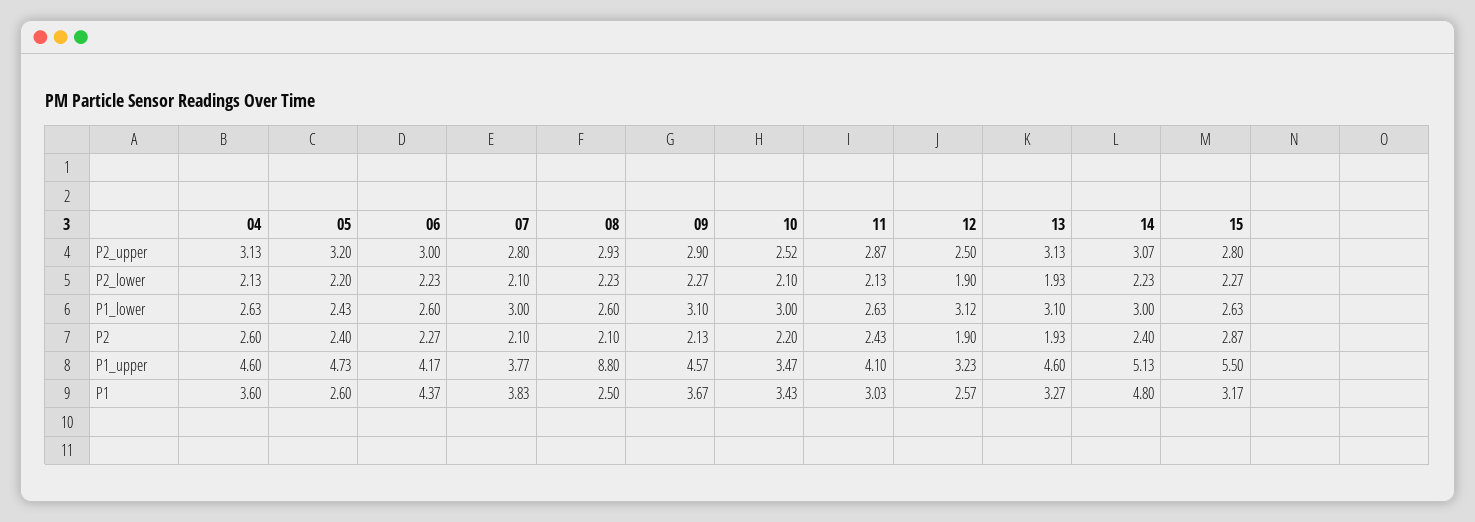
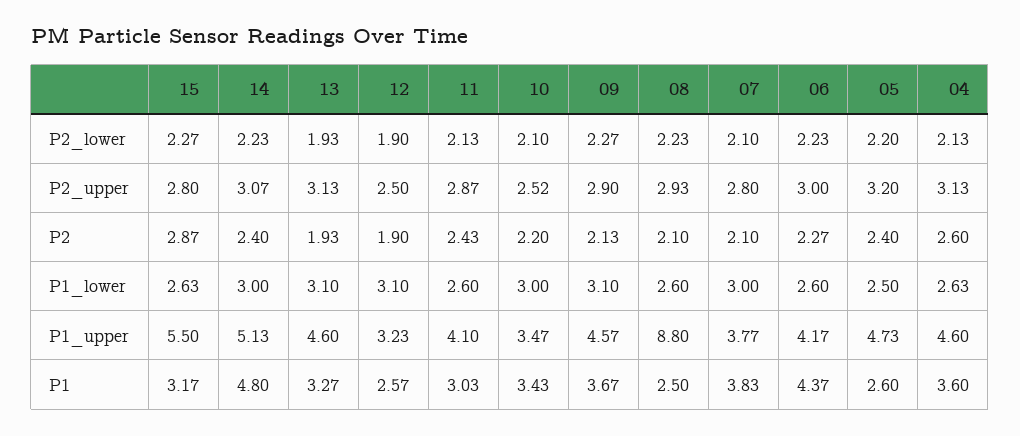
05, P1_lower: 2.43 -> 2.5
11, P1_lower: 2.63 -> 2.6
12, P1_lower: 3.12 -> 3.1

